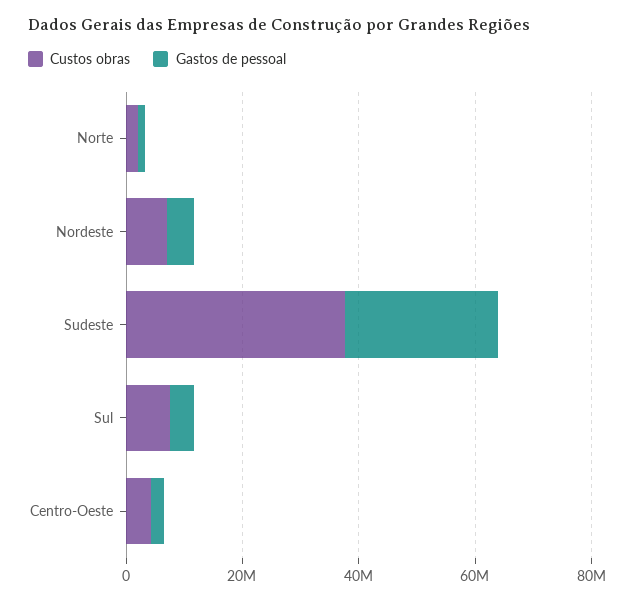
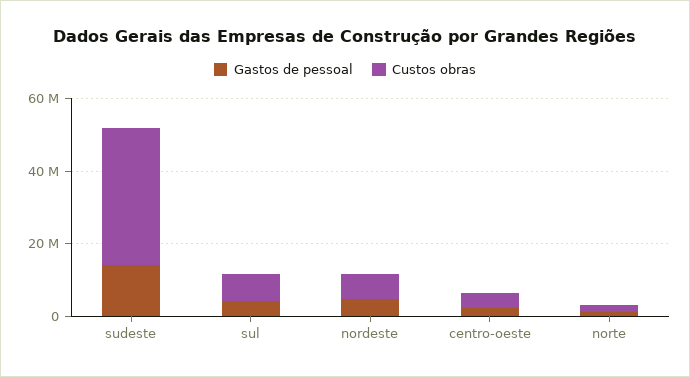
Gastos de pessoal, Sudeste: 25000000 -> 15000000

